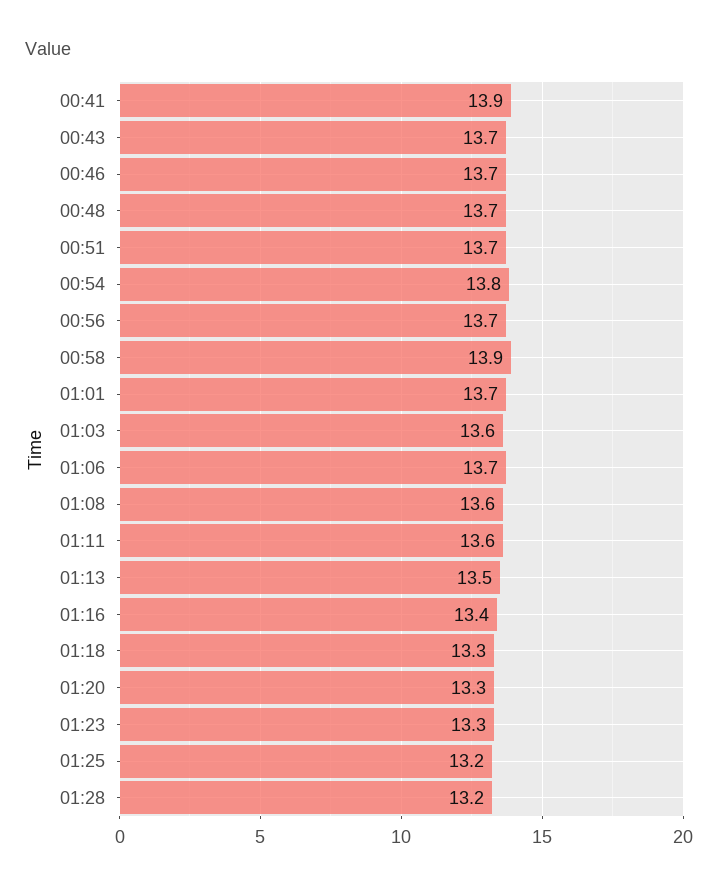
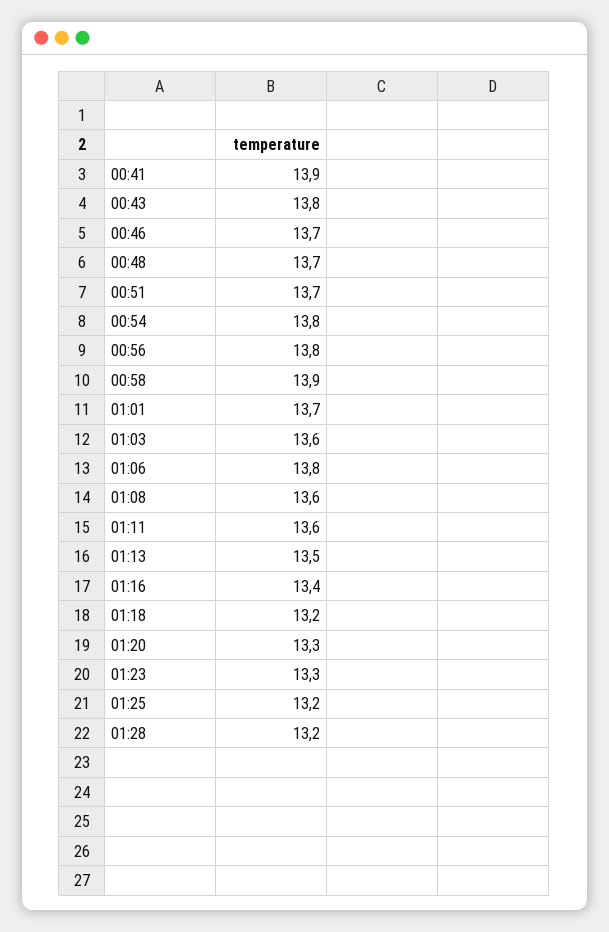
00:43: 13.7 -> 13.8
00:56: 13.7 -> 13.8
01:06: 13.7 -> 13.8
01:18: 13.3 -> 13.2

